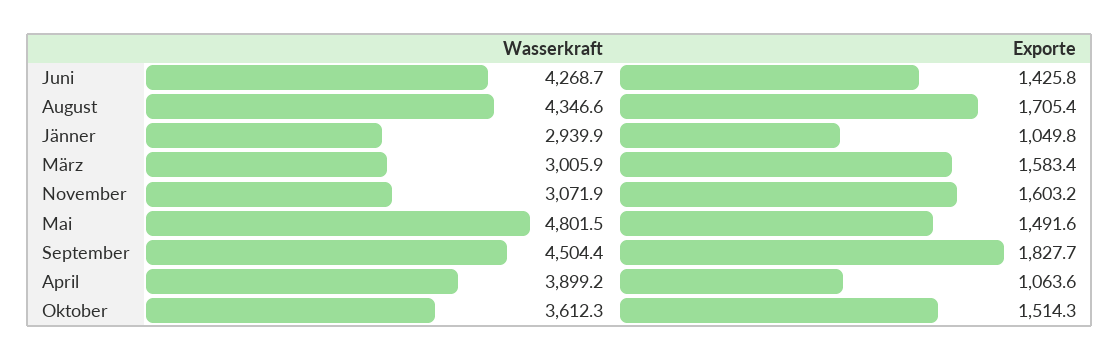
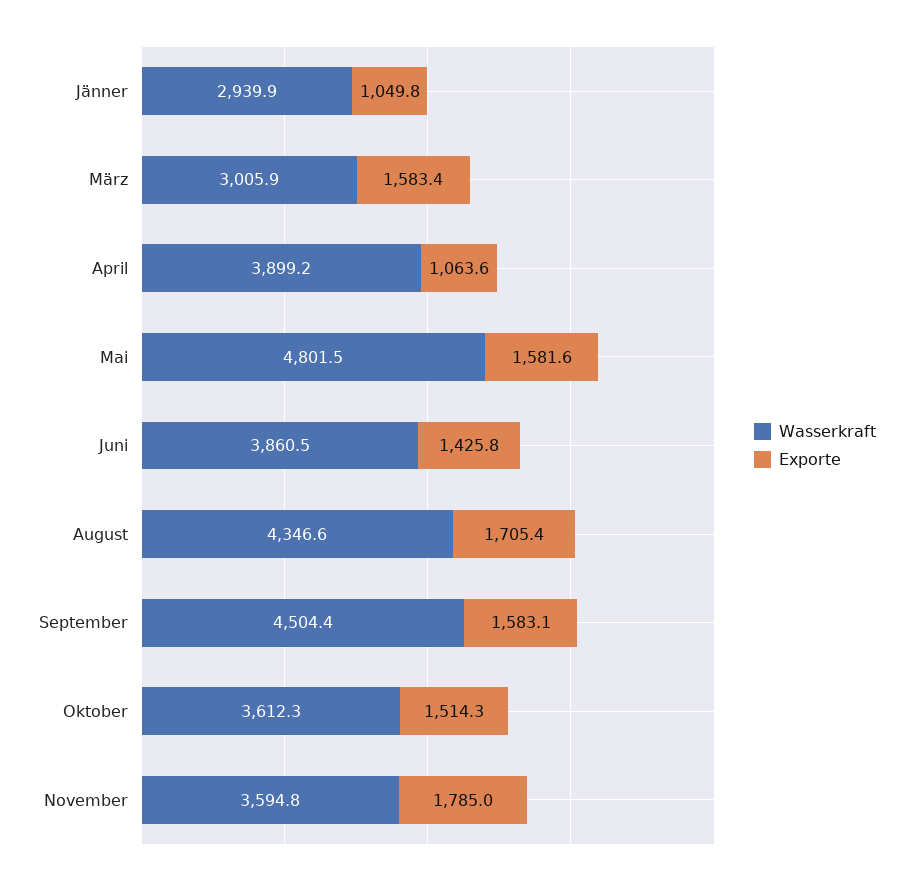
Wasserkraft, Juni: 4268.7 -> 3860.5
Wasserkraft, November: 3071.9 -> 3594.8
Exporte, November: 1603.2 -> 1785
Exporte, Mai: 1491.6 -> 1581.6
Exporte, September: 1827.7 -> 1583.1

